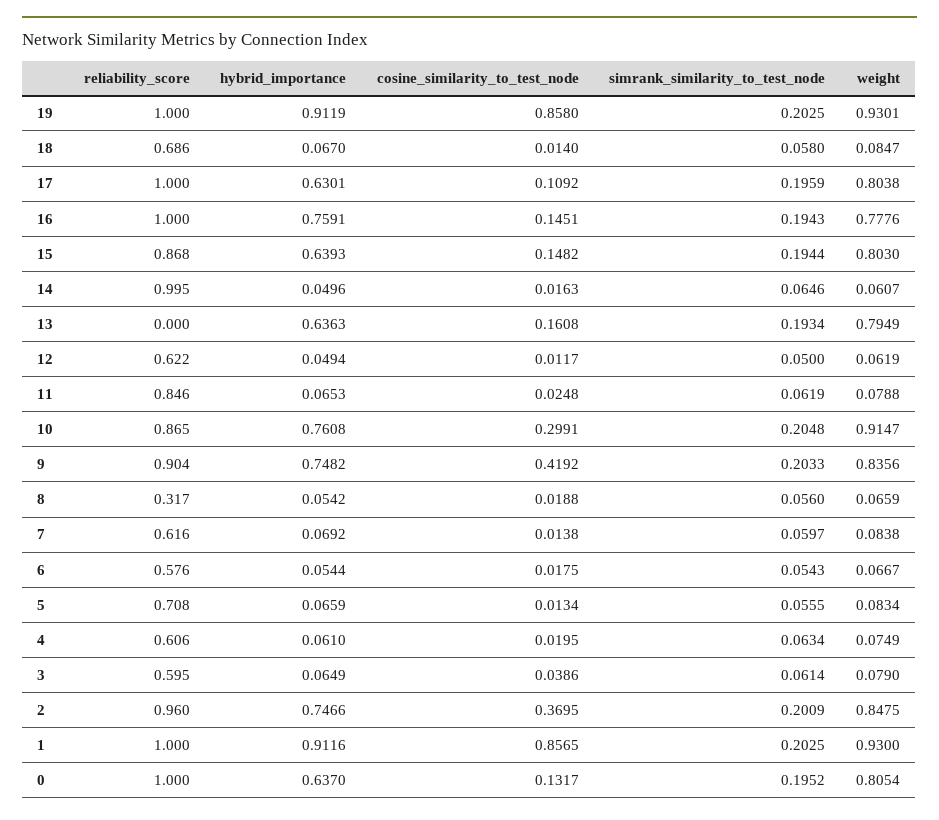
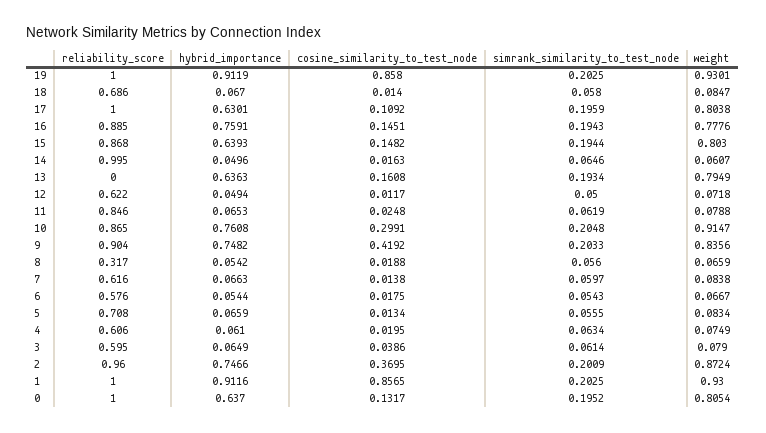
reliability_score, 16: 1 -> 0.885
weight, 12: 0.0619 -> 0.0718
hybrid_importance, 7: 0.0692 -> 0.0663
weight, 2: 0.8475 -> 0.8724

